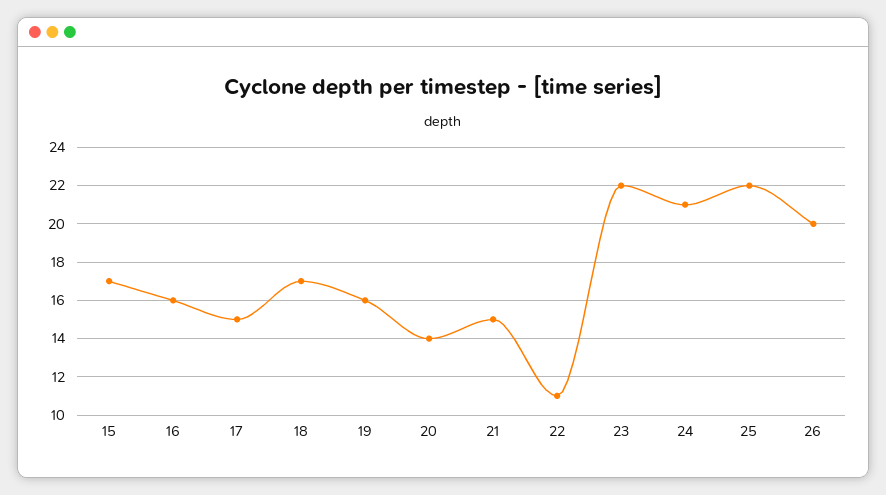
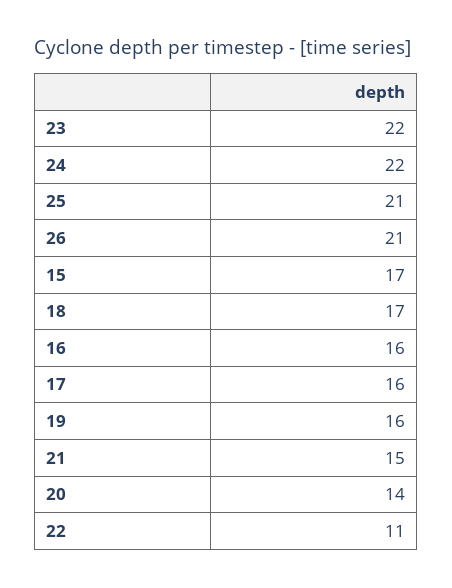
17: 15 -> 16
24: 21 -> 22
25: 22 -> 21
26: 20 -> 21

